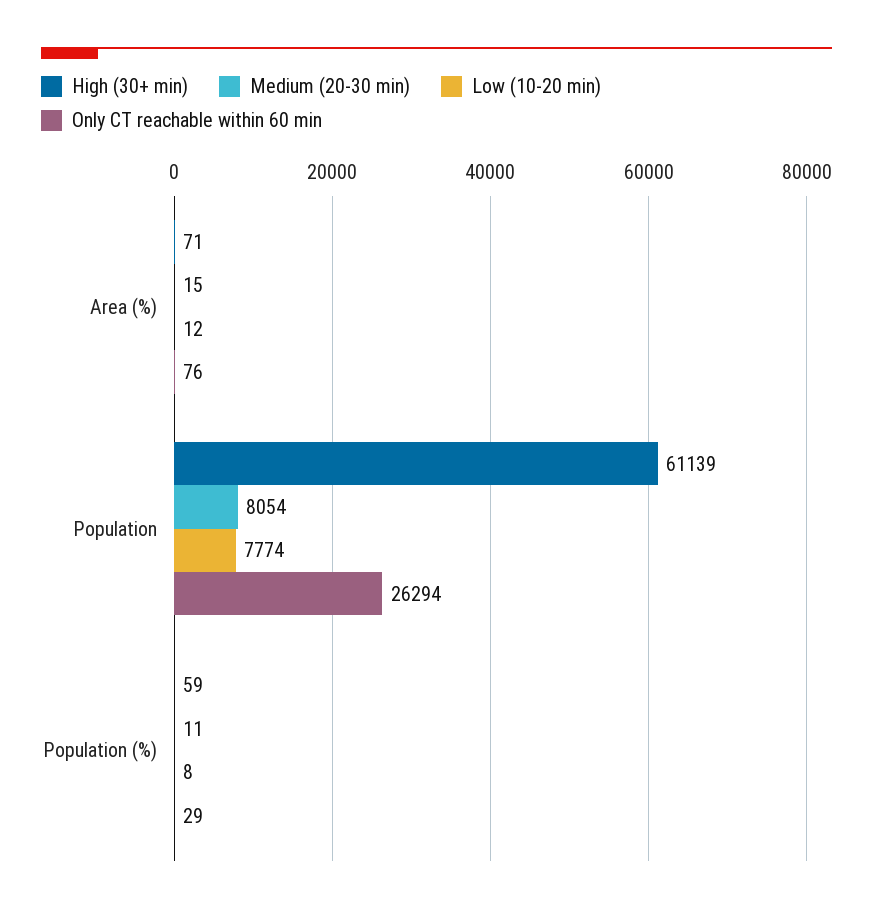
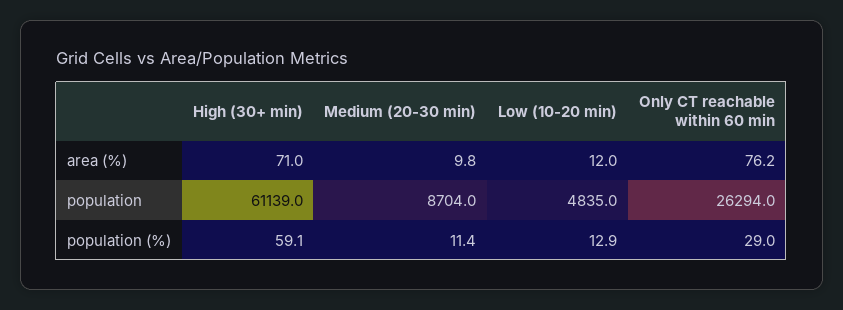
Medium (20-30 min), Area (%): 15 -> 9.8
Medium (20-30 min), Population: 8054 -> 8704
Low (10-20 min), Population: 7774 -> 4835
Low (10-20 min), Population (%): 8 -> 12.9

